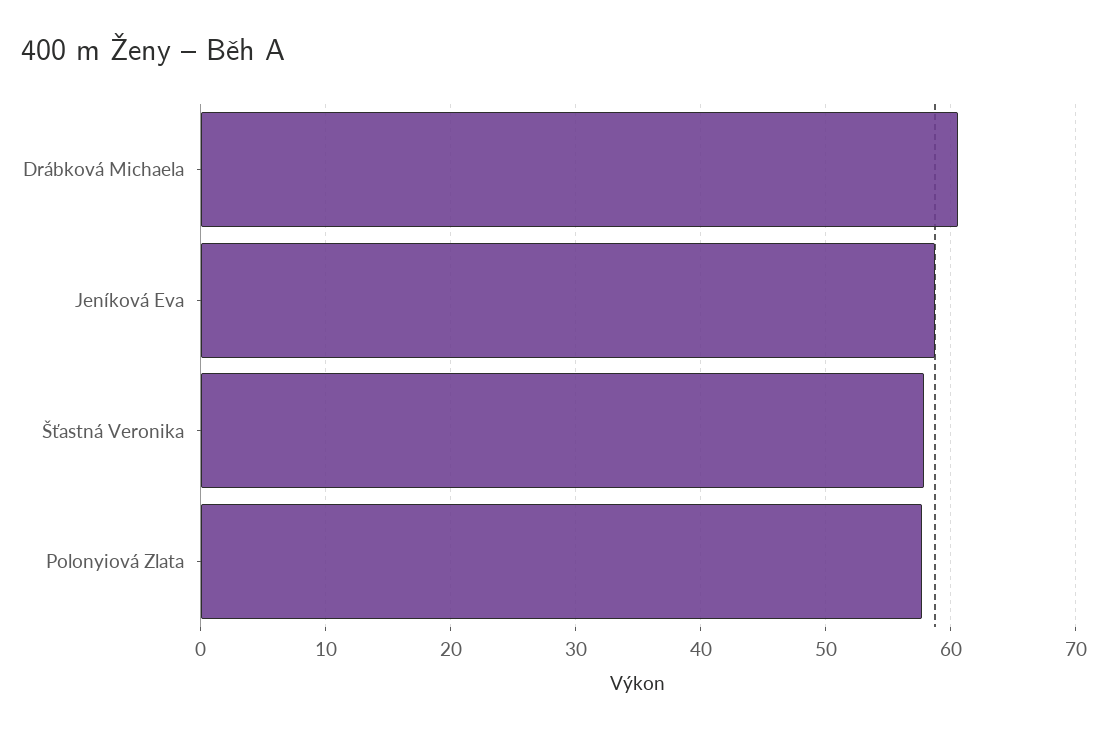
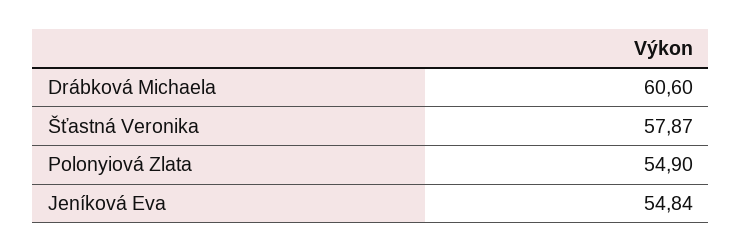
Jeníková Eva: 59 -> 54.84
Polonyiová Zlata: 58 -> 54.9

